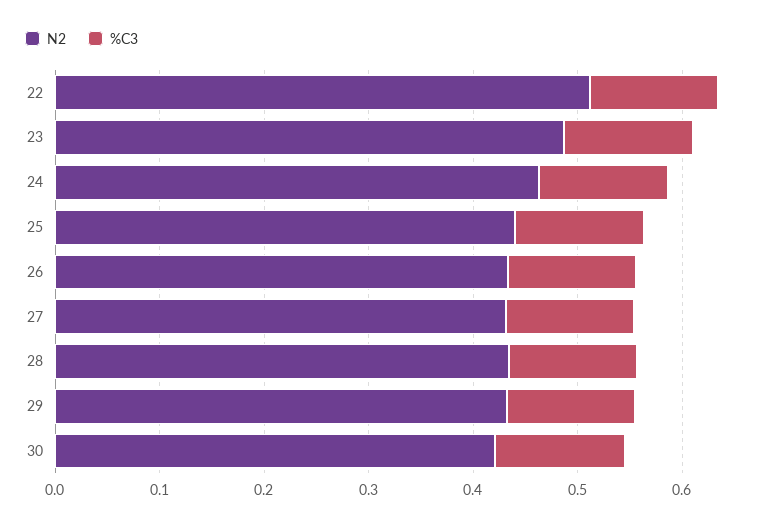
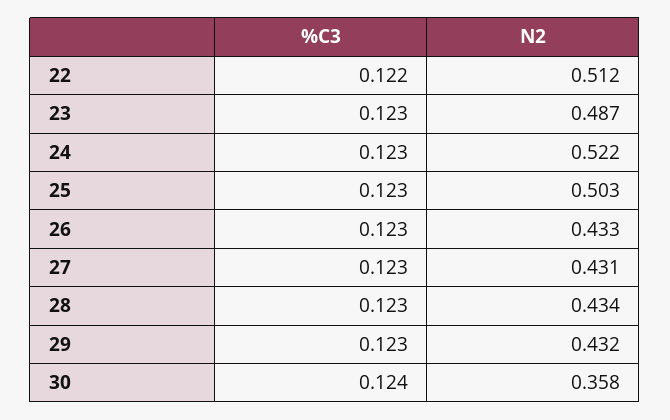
N2, 24: 0.46 -> 0.522
N2, 25: 0.44 -> 0.503
N2, 30: 0.42 -> 0.358

